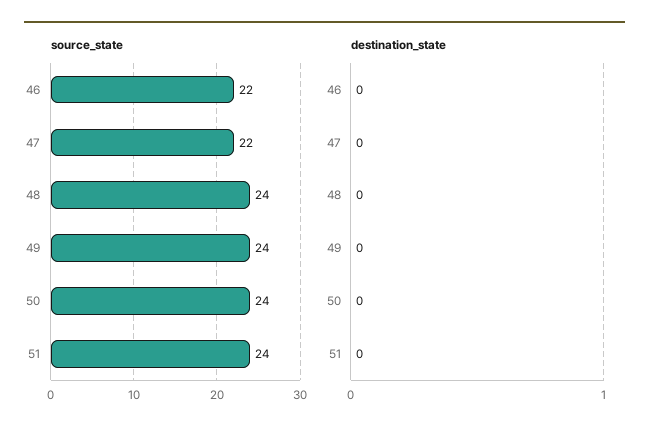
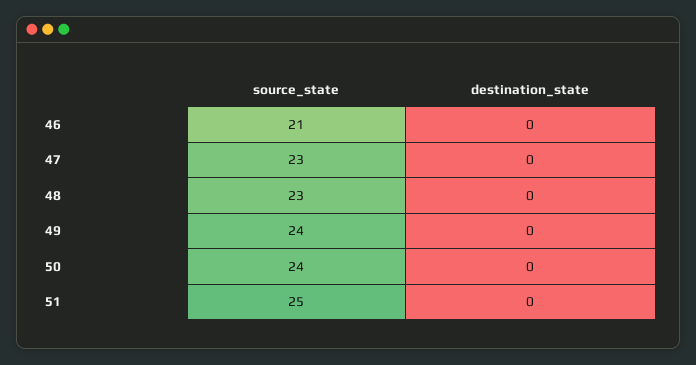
source_state, 46: 22 -> 21
source_state, 47: 22 -> 23
source_state, 48: 24 -> 23
source_state, 51: 24 -> 25

